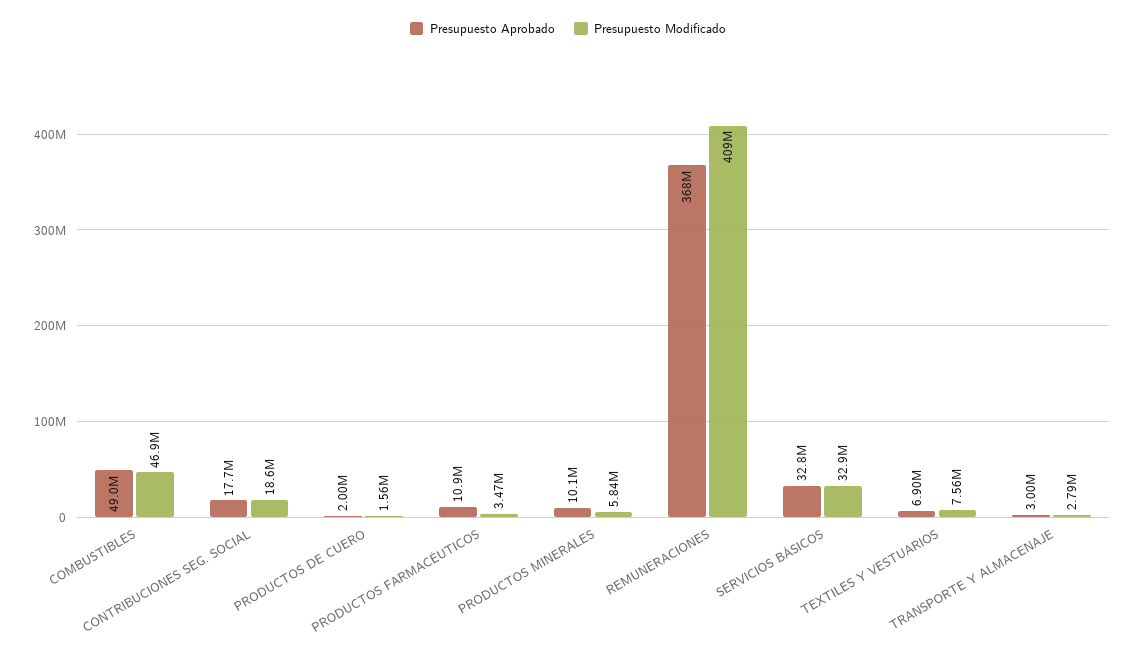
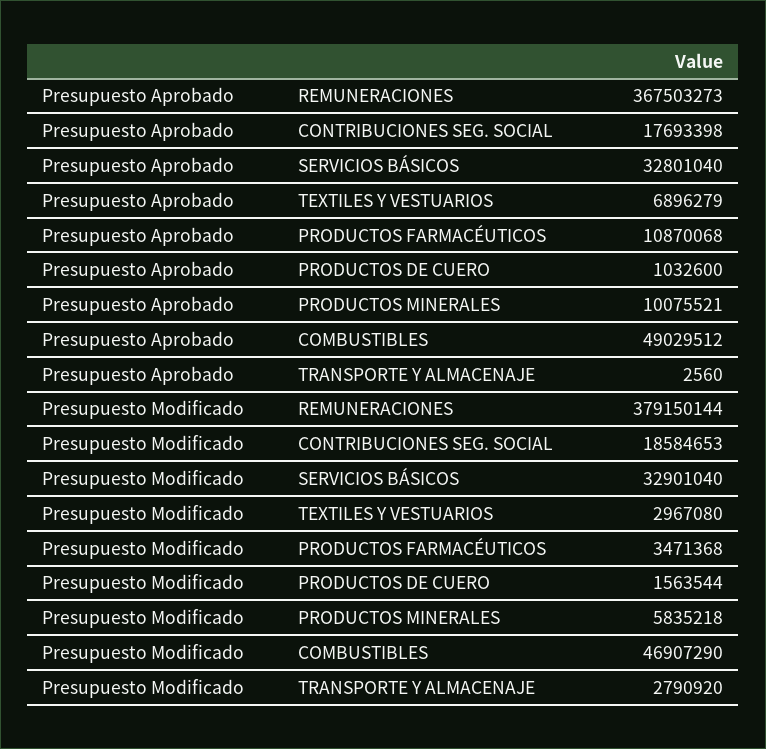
Presupuesto Aprobado, PRODUCTOS DE CUERO: 2000000 -> 1032600
Presupuesto Modificado, REMUNERACIONES: 409000000 -> 379150144
Presupuesto Modificado, TEXTILES Y VESTUARIOS: 7560000 -> 2967080
Presupuesto Aprobado, TRANSPORTE Y ALMACENAJE: 3000000 -> 2560

